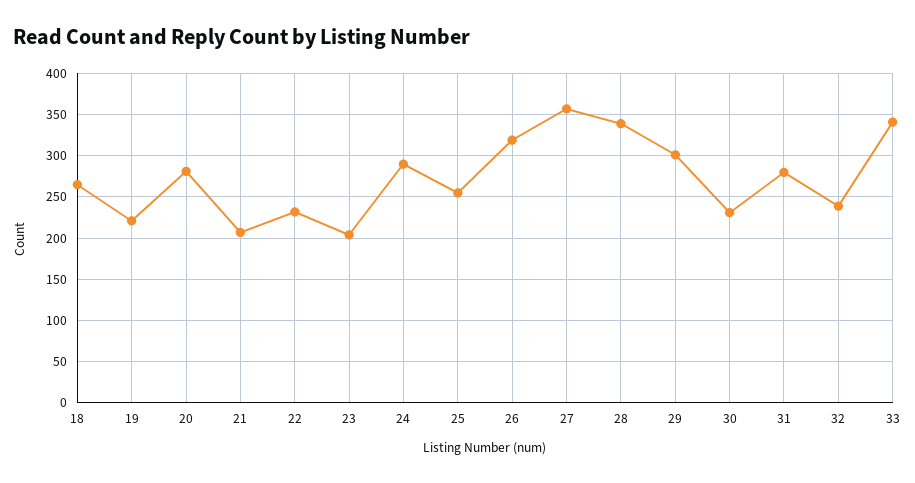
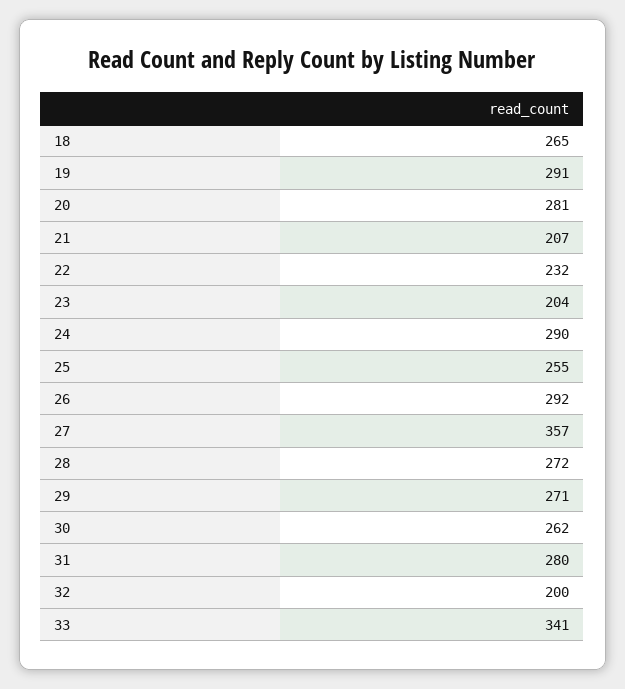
19: 220 -> 291
26: 320 -> 292
28: 340 -> 272
29: 300 -> 271
30: 230 -> 262
32: 240 -> 200

